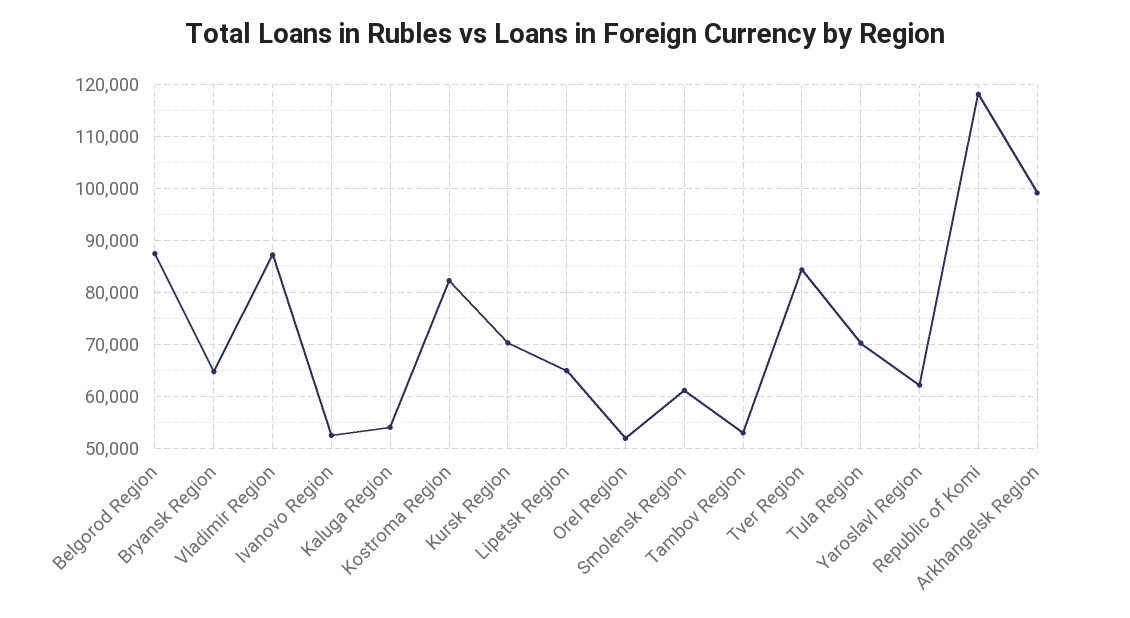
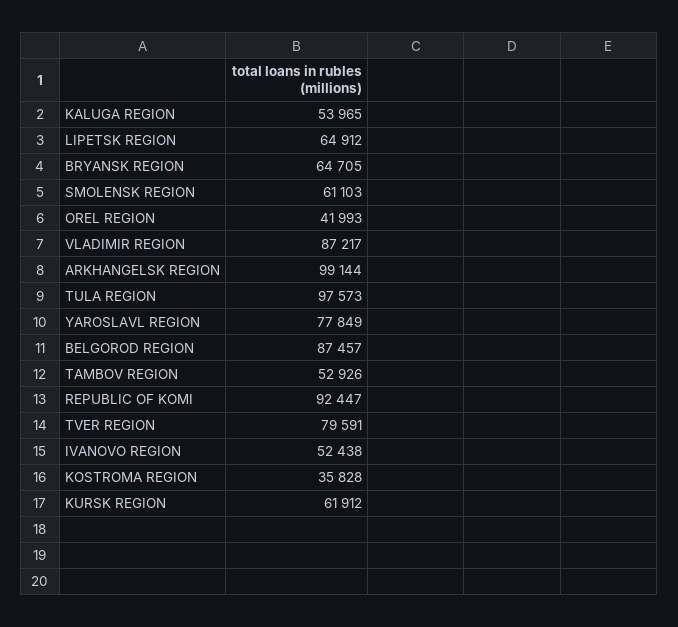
Kostroma Region: 82000 -> 35828
Kursk Region: 70000 -> 61912
Orel Region: 52000 -> 41993
Tver Region: 84000 -> 79591
Tula Region: 70000 -> 97573
Yaroslavl Region: 62000 -> 77849
Republic of Komi: 118000 -> 92447

